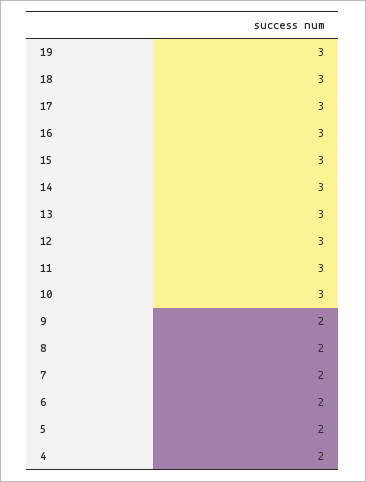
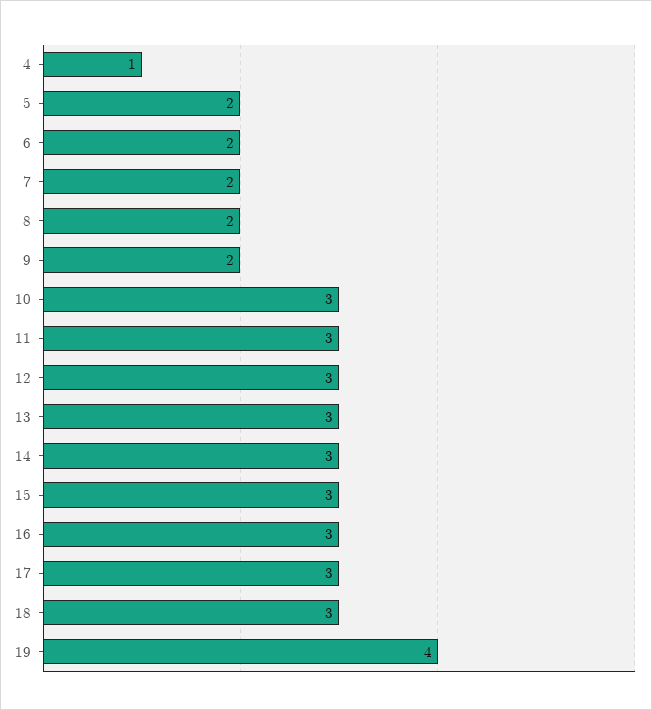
19: 3 -> 4
4: 2 -> 1

